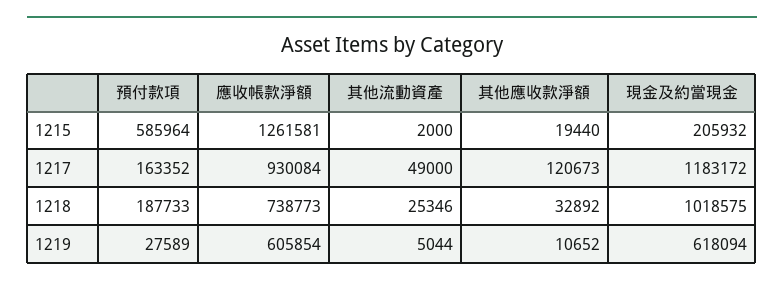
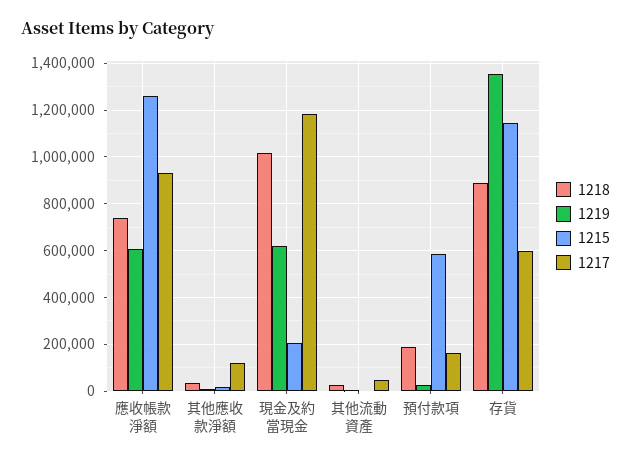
1218, 存貨: none -> 900000
1219, 存貨: none -> 1350000
1215, 存貨: none -> 1150000
1217, 存貨: none -> 600000

